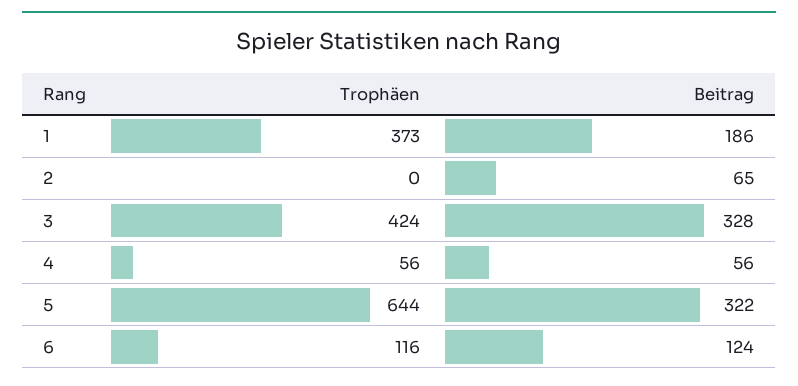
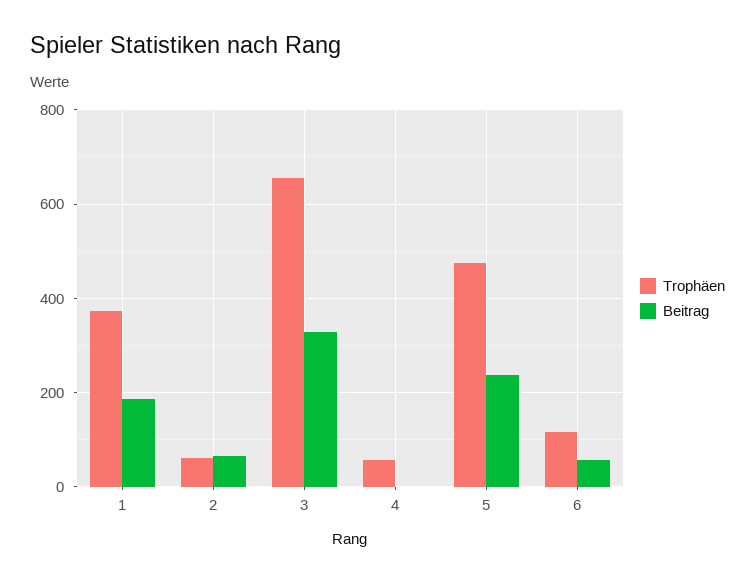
Trophäen, 2: 0 -> 60
Trophäen, 3: 424 -> 660
Beitrag, 4: 56 -> 0
Trophäen, 5: 644 -> 480
Beitrag, 5: 322 -> 240
Beitrag, 6: 124 -> 60

